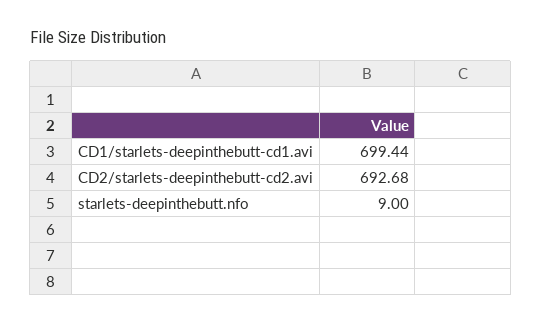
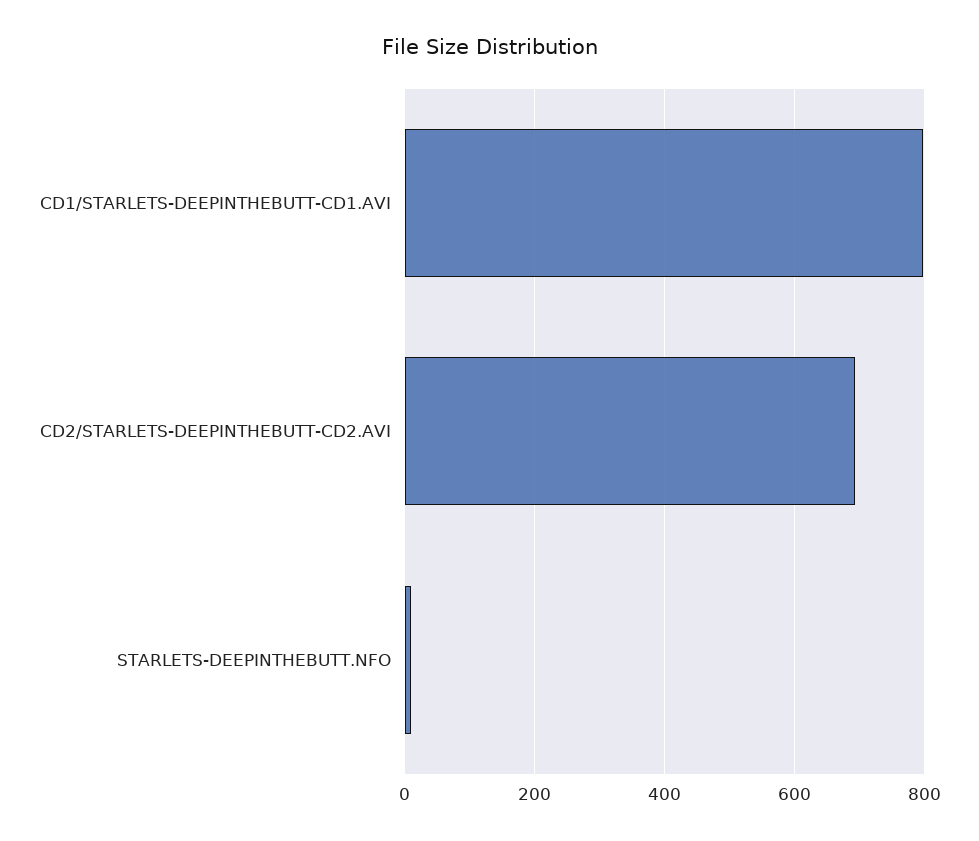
CD1/starlets-deepinthebutt-cd1.avi: 699.44 -> 800

